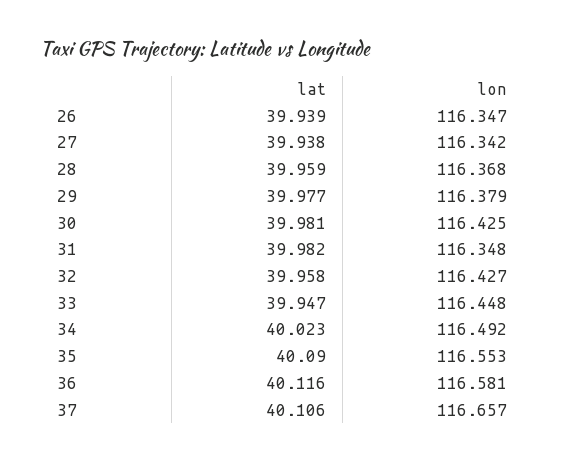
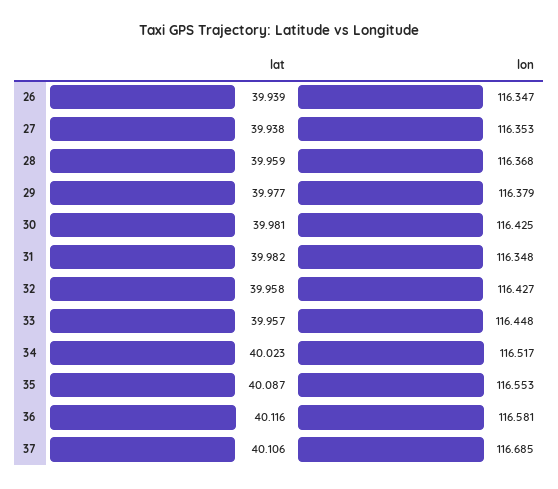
lon, 27: 116.342 -> 116.353
lat, 33: 39.947 -> 39.957
lon, 34: 116.492 -> 116.517
lat, 35: 40.09 -> 40.087
lon, 37: 116.657 -> 116.685

